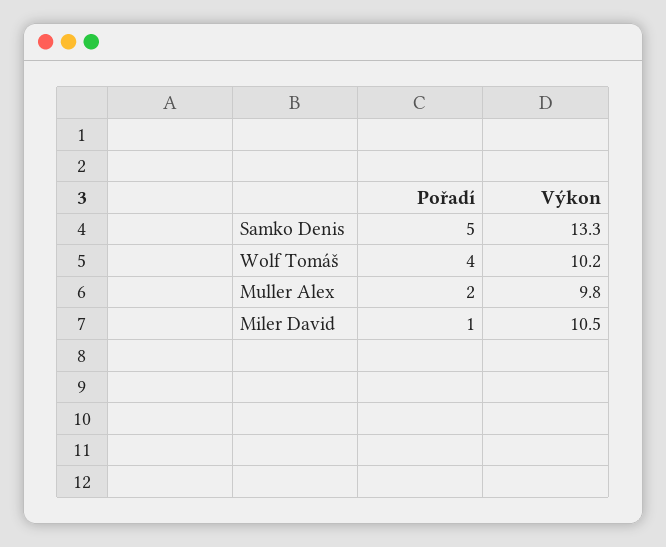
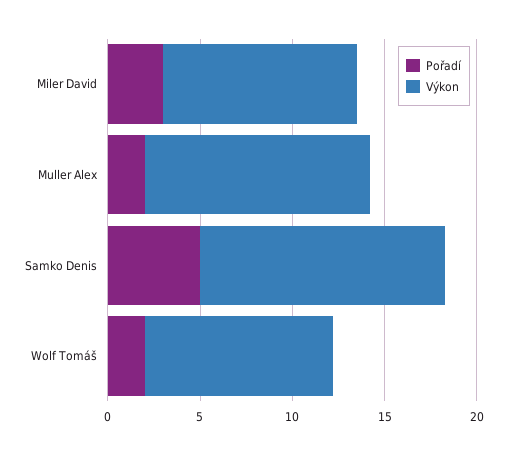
Pořadí, Wolf Tomáš: 4 -> 2
Výkon, Muller Alex: 9.8 -> 12
Pořadí, Miler David: 1 -> 3

